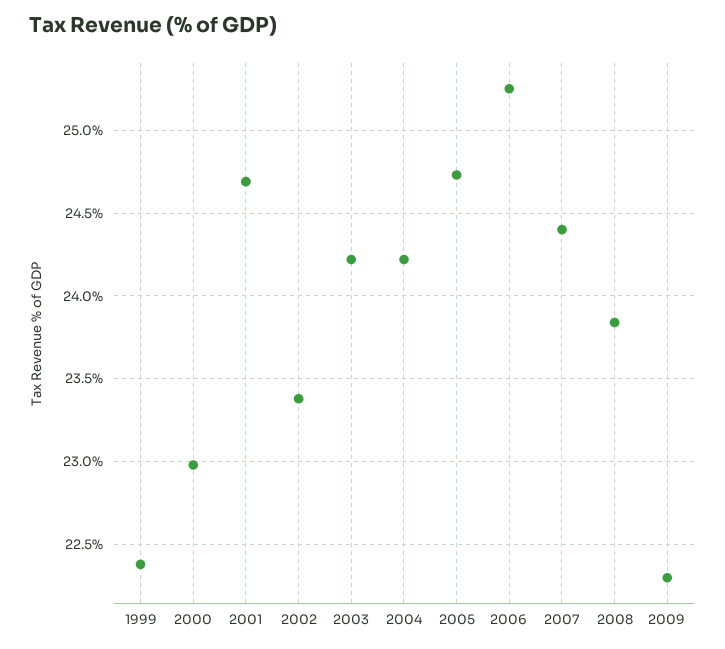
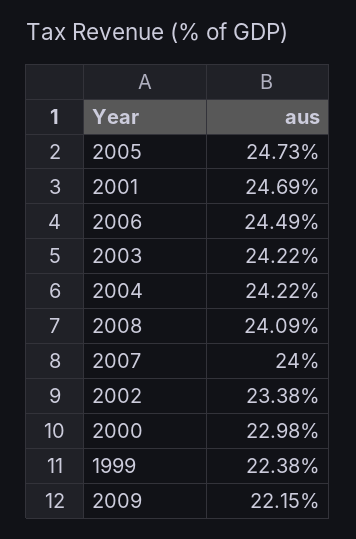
2006: 25.25 -> 24.49
2007: 24.4 -> 24
2008: 23.85 -> 24.09
2009: 22.3 -> 22.15

